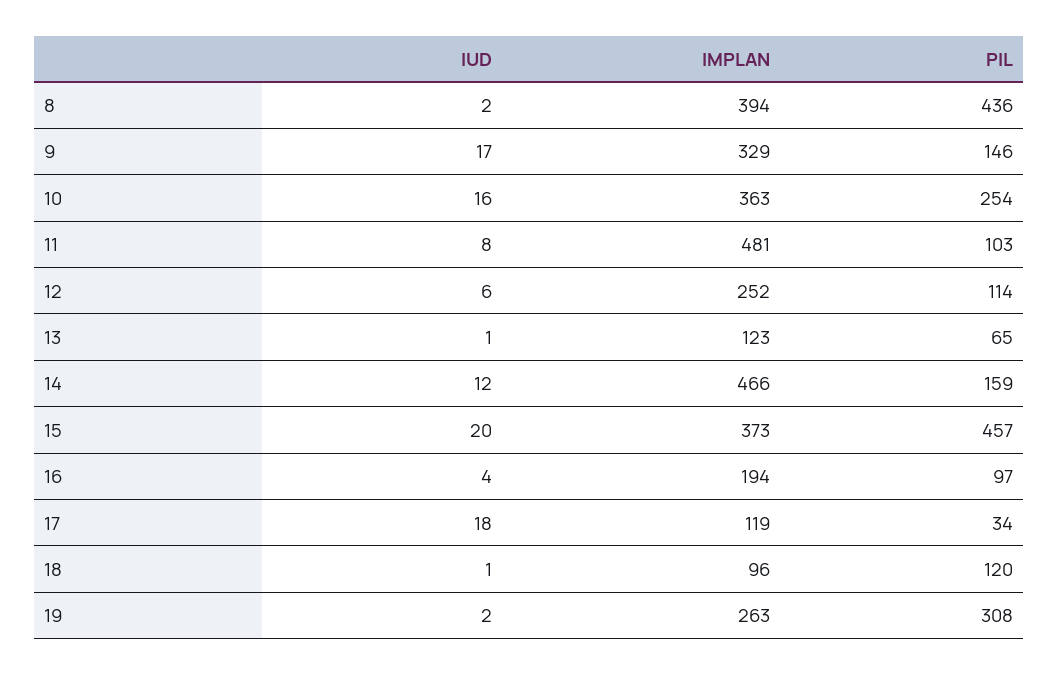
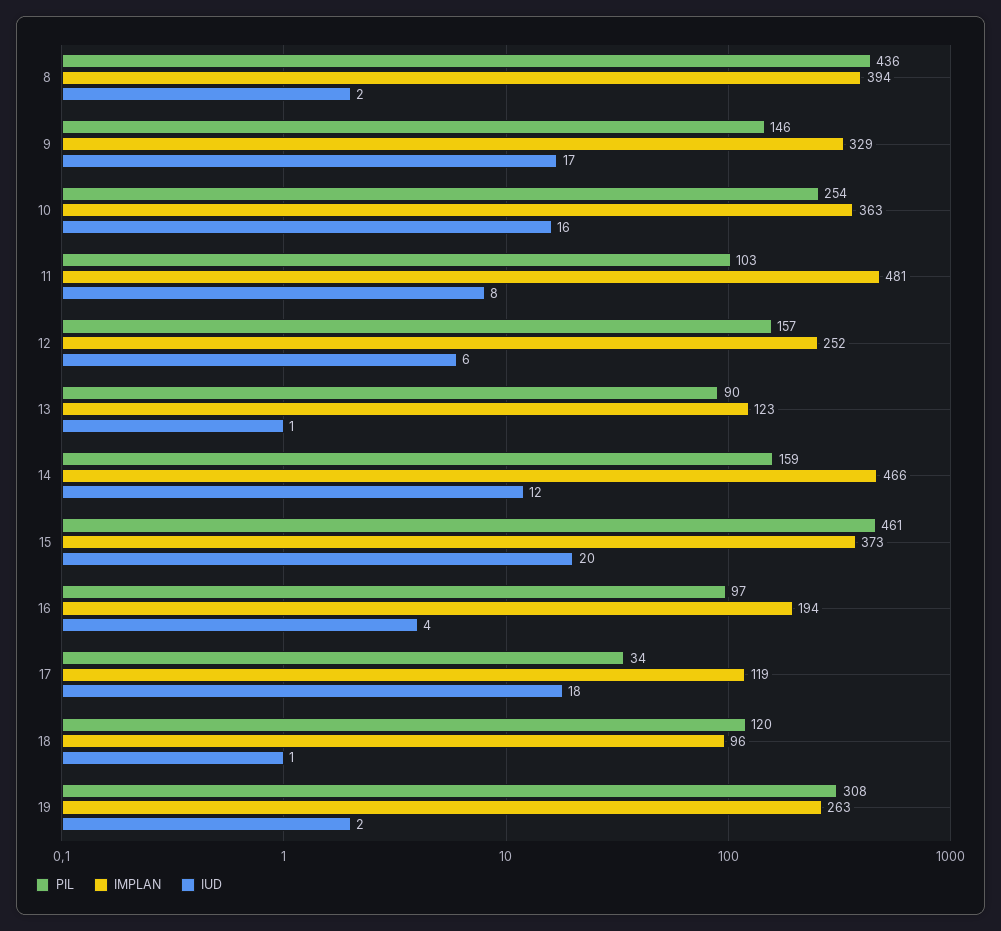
PIL, 12: 114 -> 157
PIL, 13: 65 -> 90
PIL, 15: 457 -> 461

